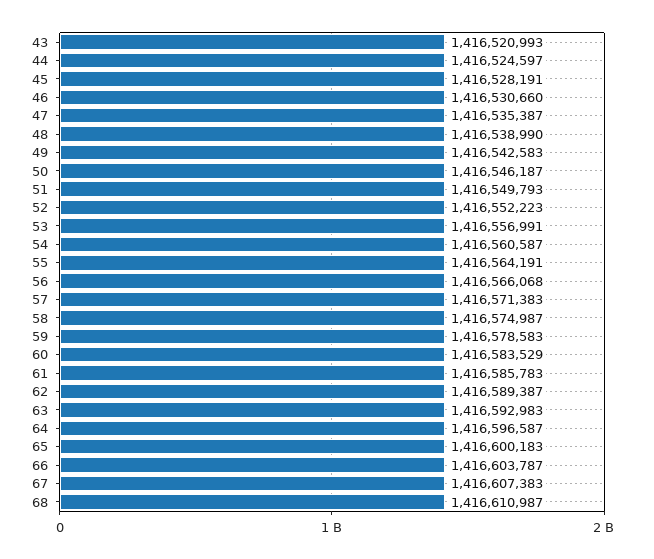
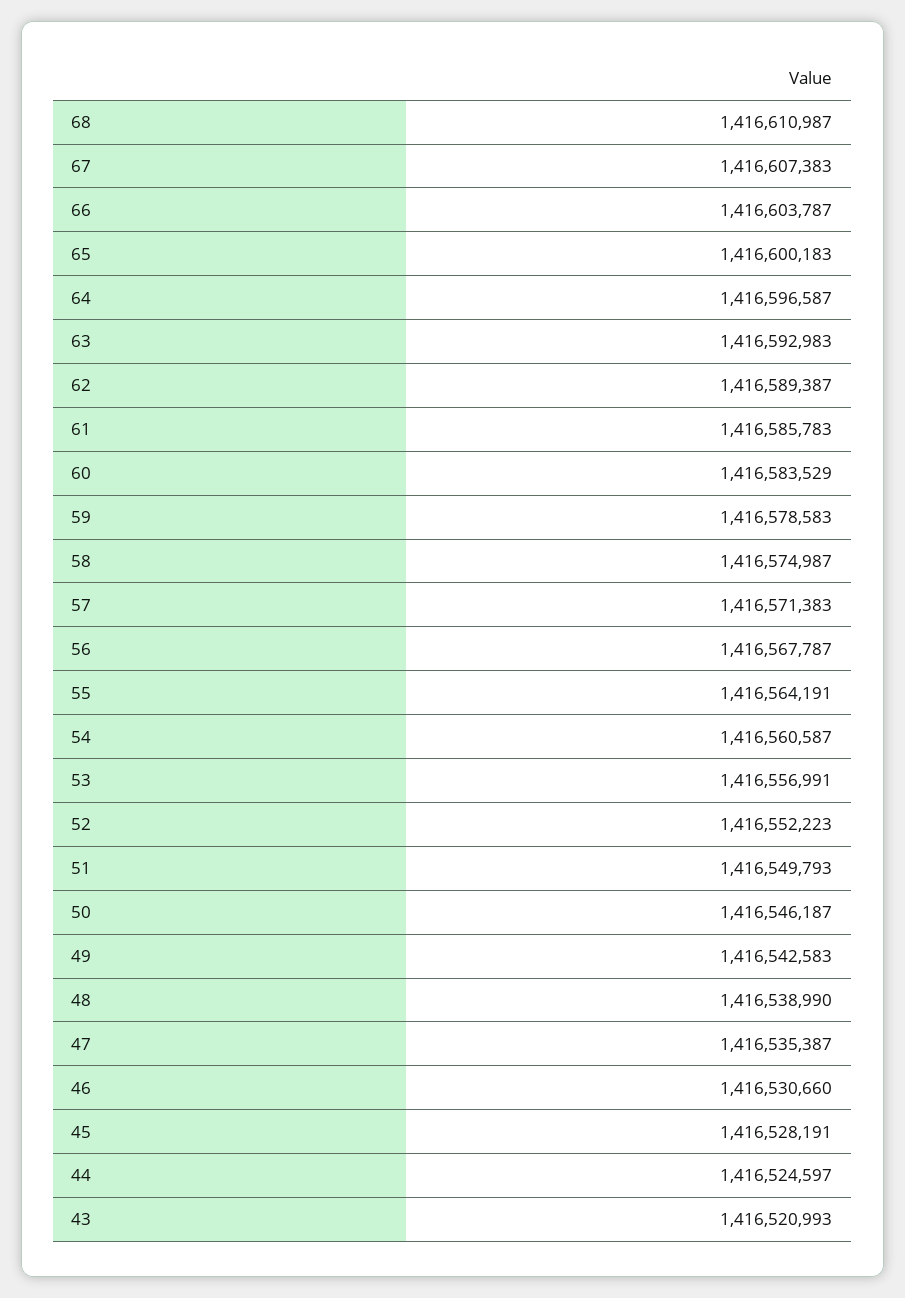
56: 1416566068 -> 1416567787

